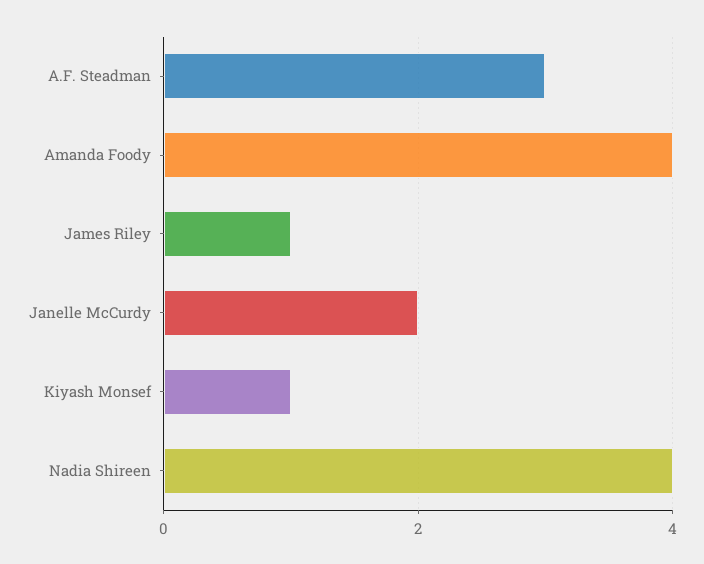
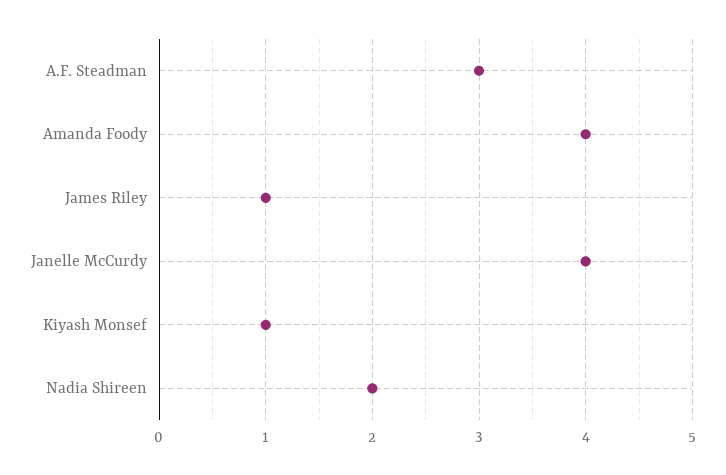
Janelle McCurdy: 2 -> 4
Nadia Shireen: 4 -> 2

